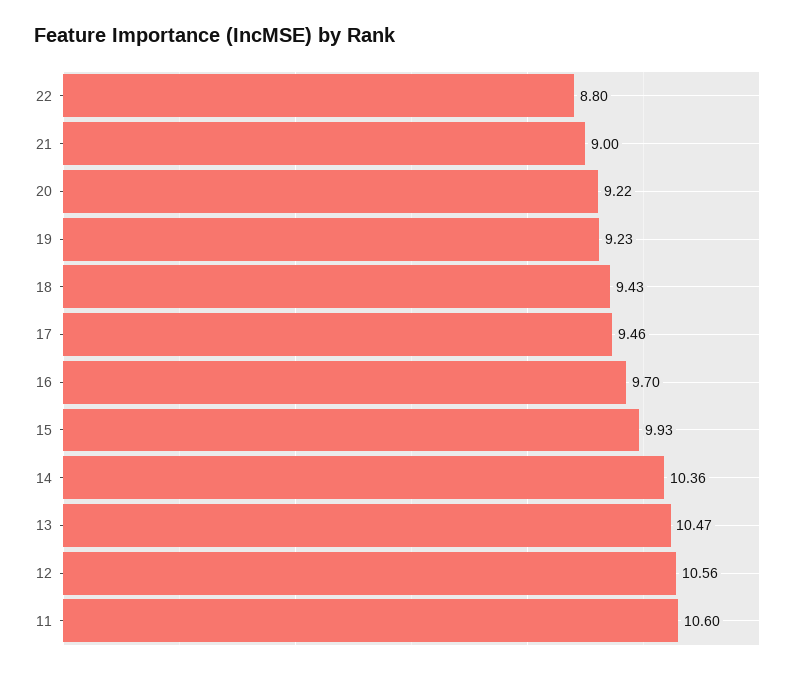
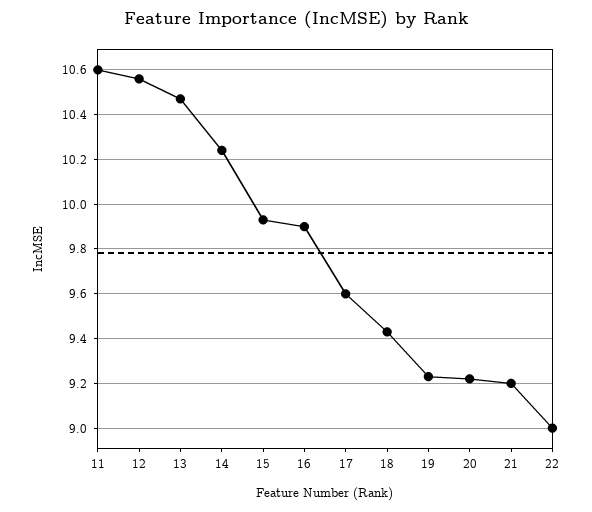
22: 8.8 -> 9
21: 9 -> 9.2
17: 9.46 -> 9.6
16: 9.7 -> 9.9
14: 10.36 -> 10.25

